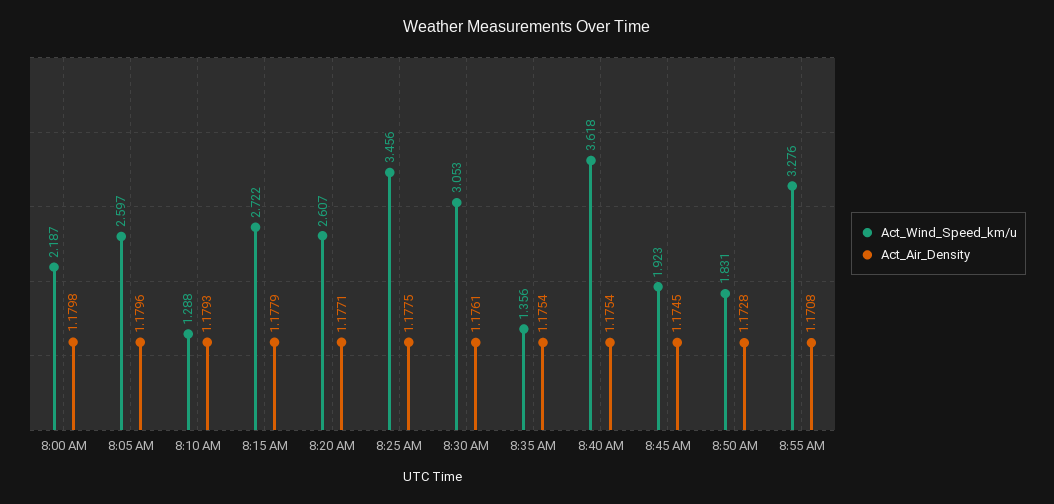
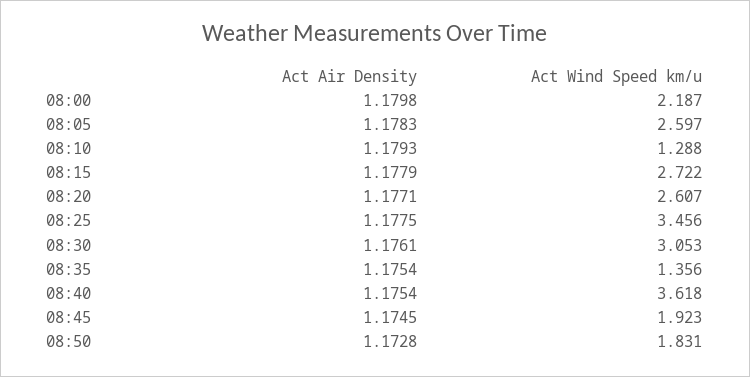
Act_Air_Density, 8:05 AM: 1.1796 -> 1.1783
Act_Wind_Speed_km/u, 8:55 AM: 3.276 -> none
Act_Air_Density, 8:55 AM: 1.1708 -> none

